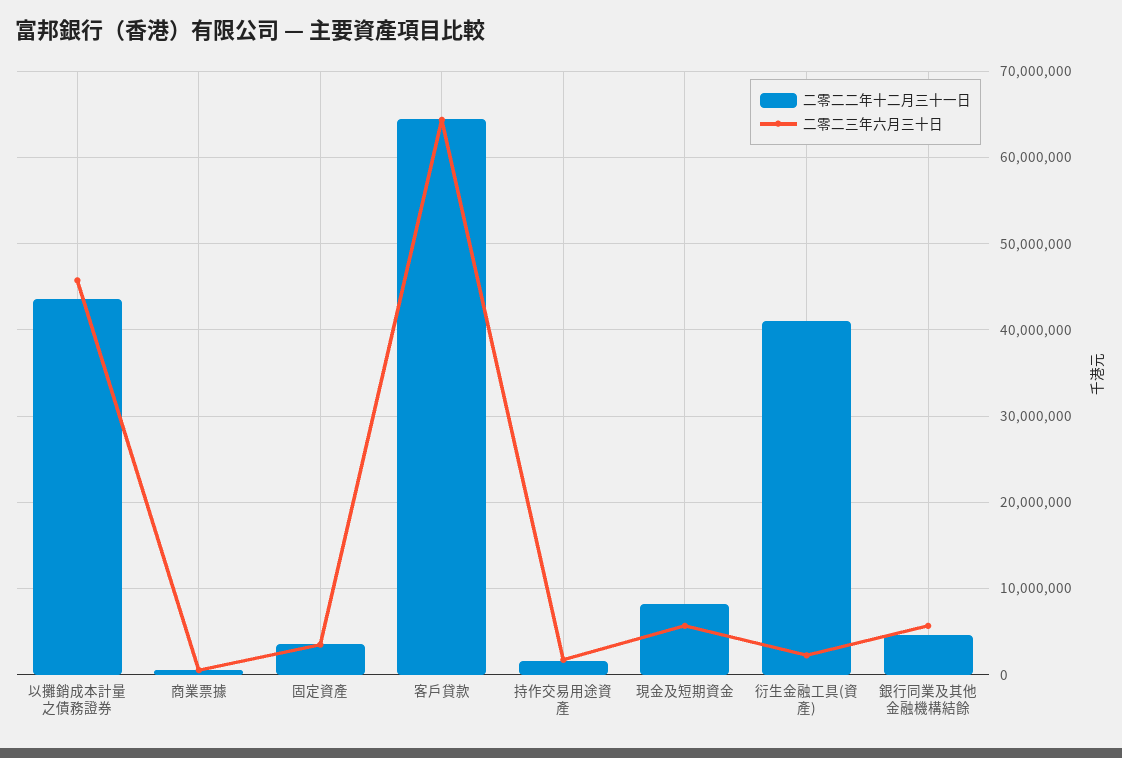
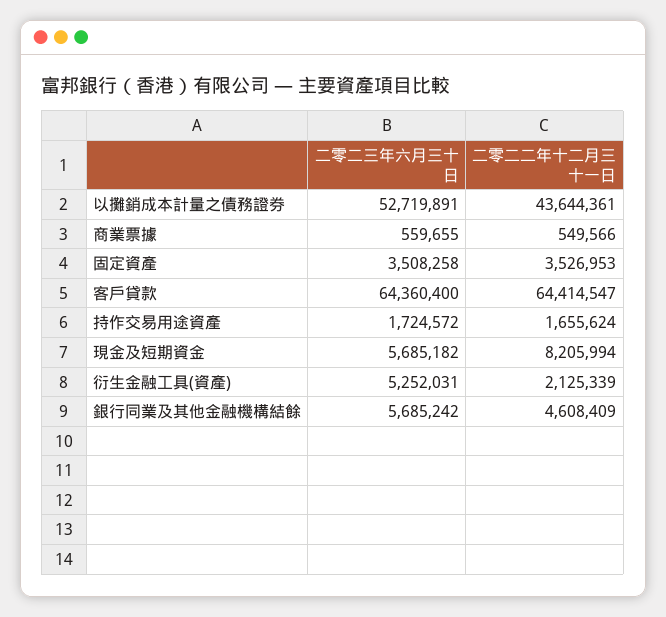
二零二三年六月三十日, 以攤銷成本計量之債務證券: 46000000 -> 52719891
二零二二年十二月三十一日, 衍生金融工具(資產): 41000000 -> 2125339
二零二三年六月三十日, 衍生金融工具(資產): 2000000 -> 5252031

